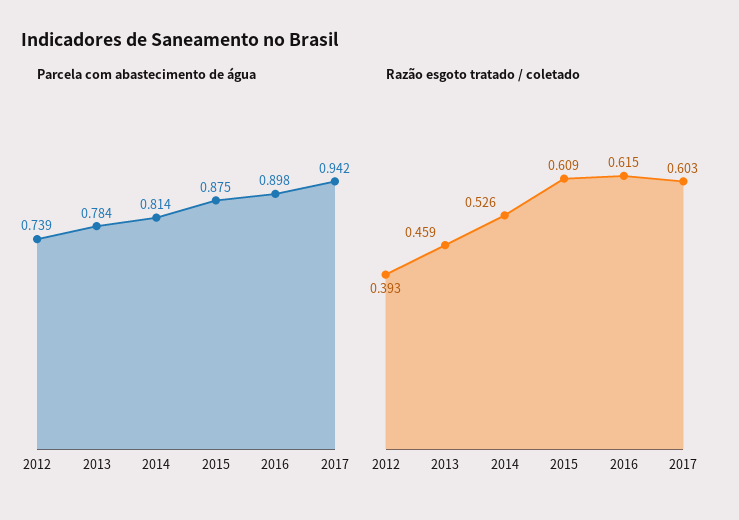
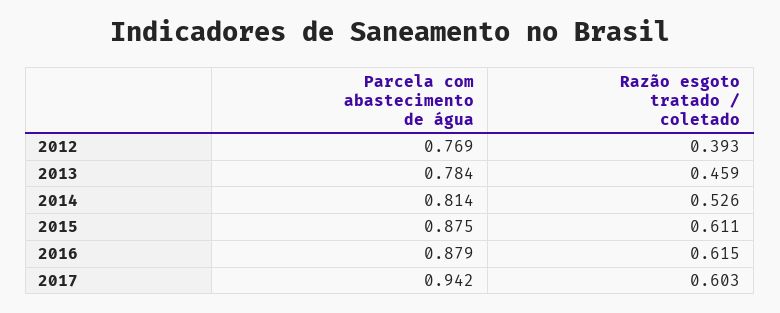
Parcela com abastecimento de água, 2012: 0.739 -> 0.769
Parcela com abastecimento de água, 2016: 0.898 -> 0.879
Razão esgoto tratado / coletado, 2015: 0.609 -> 0.611

